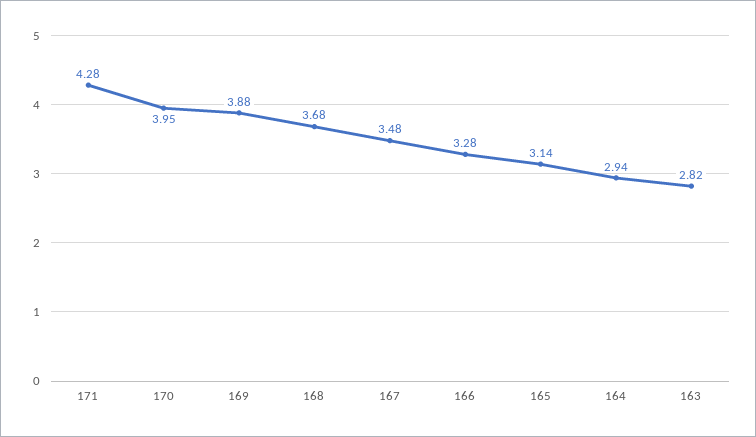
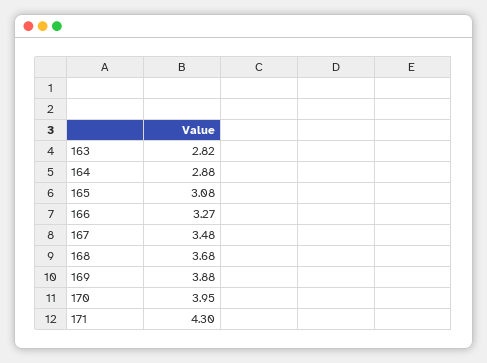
171: 4.28 -> 4.3
166: 3.28 -> 3.27
165: 3.14 -> 3.08
164: 2.94 -> 2.88

